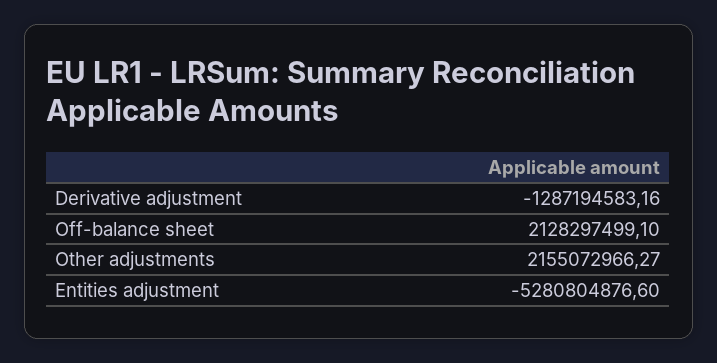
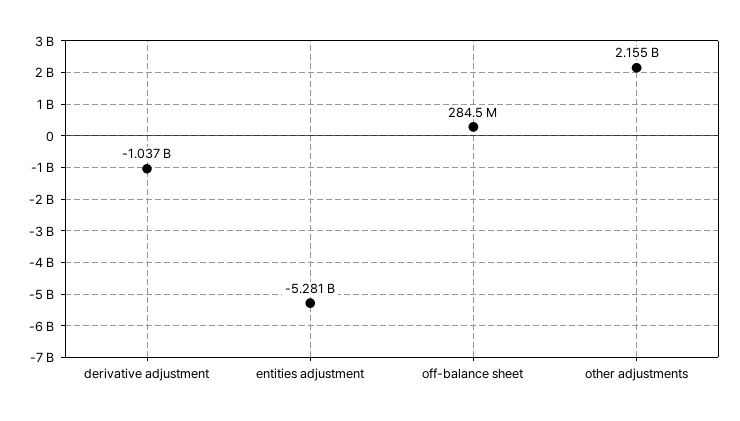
Derivative adjustment: -1287194583.16 -> -1037000000
Off-balance sheet: 2128297499.1 -> 284500000

